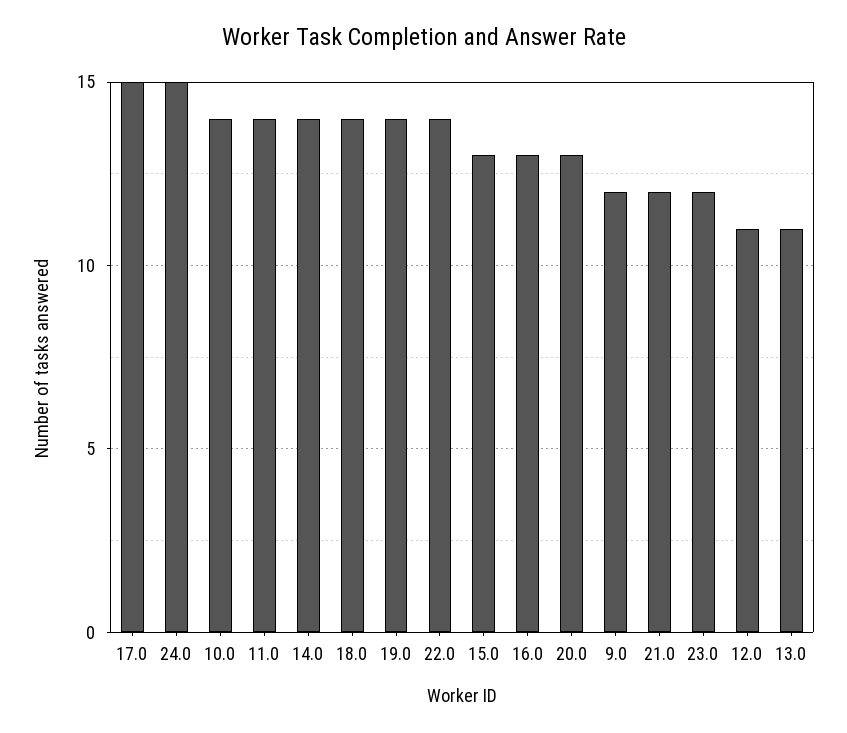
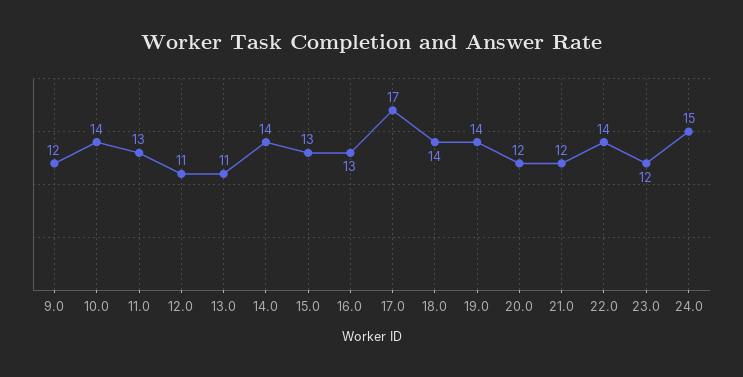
17.0: 15 -> 17
11.0: 14 -> 13
20.0: 13 -> 12

